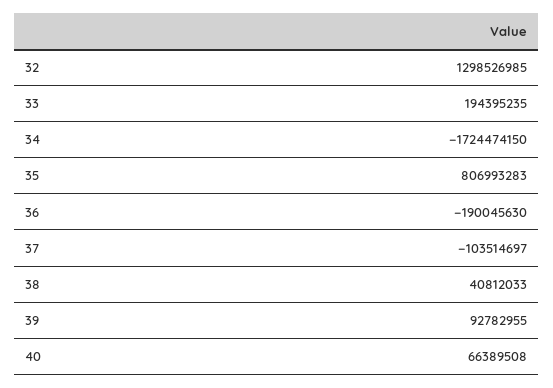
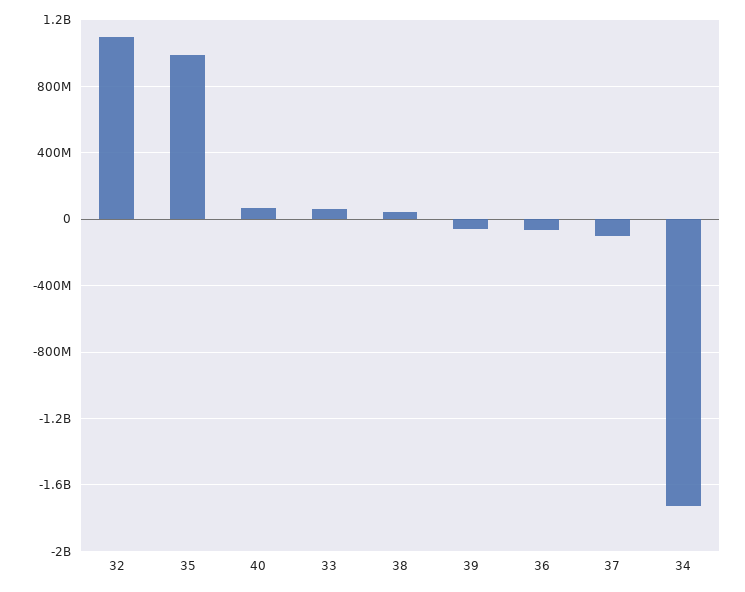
32: 1298526985 -> 1100000000
33: 194395235 -> 50000000
35: 806993283 -> 1000000000
36: -190045630 -> -50000000
39: 92782955 -> -50000000

